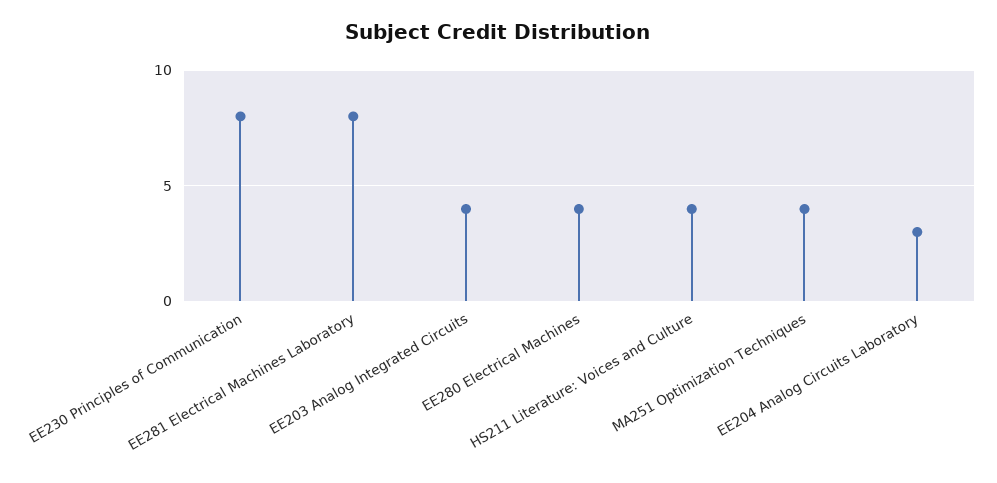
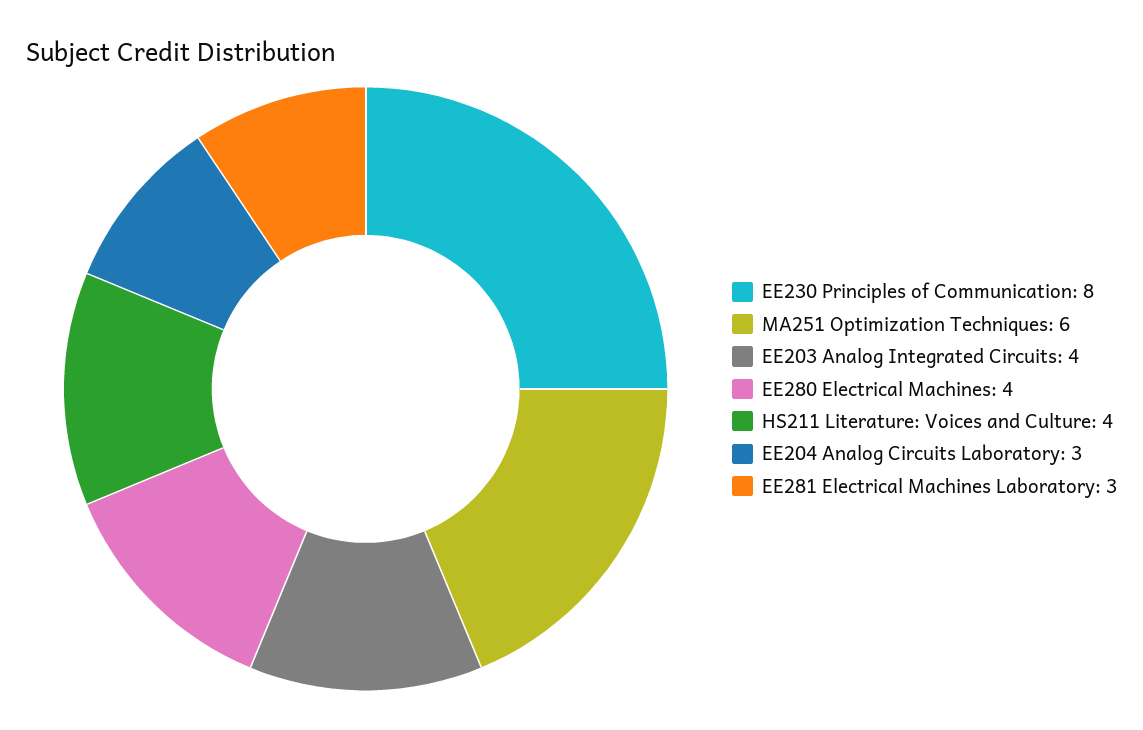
EE281 Electrical Machines Laboratory: 8 -> 3
MA251 Optimization Techniques: 4 -> 6

